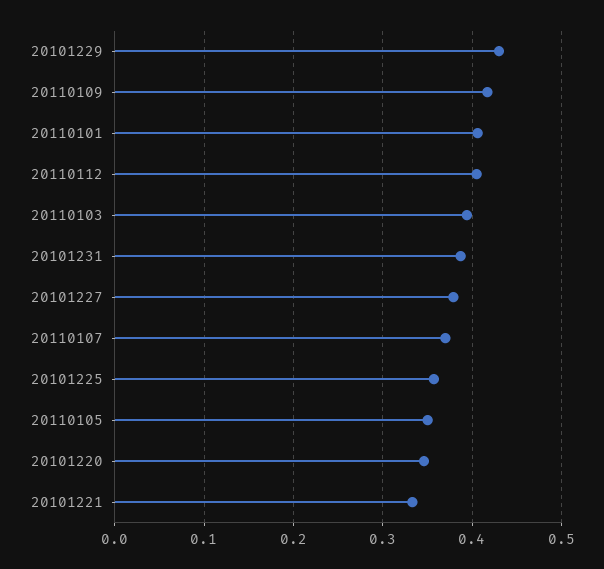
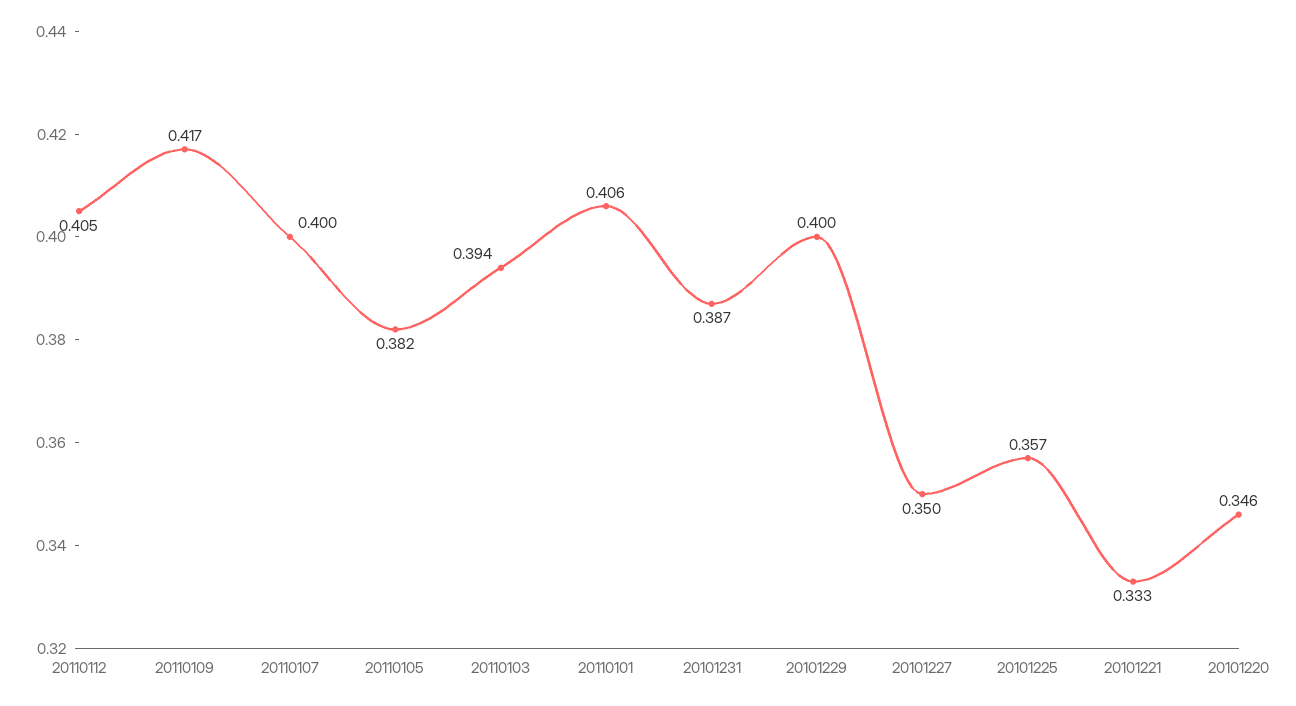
20101229: 0.43 -> 0.4
20101227: 0.38 -> 0.35
20110107: 0.37 -> 0.4
20110105: 0.35 -> 0.382

